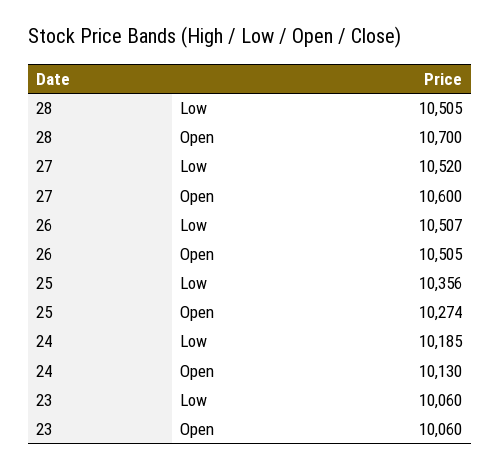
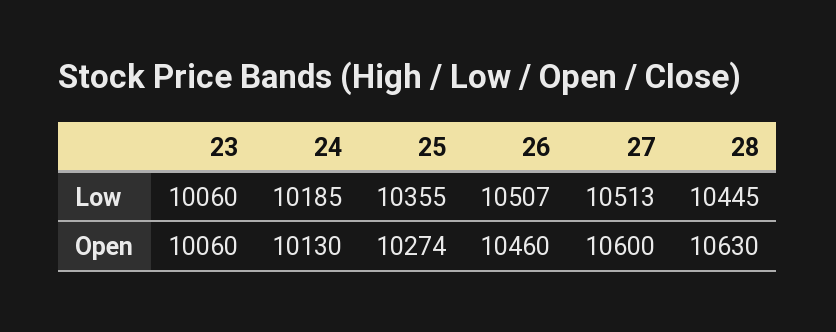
28, Low: 10505 -> 10445
28, Open: 10700 -> 10630
27, Low: 10520 -> 10513
26, Open: 10505 -> 10460
25, Low: 10356 -> 10355

